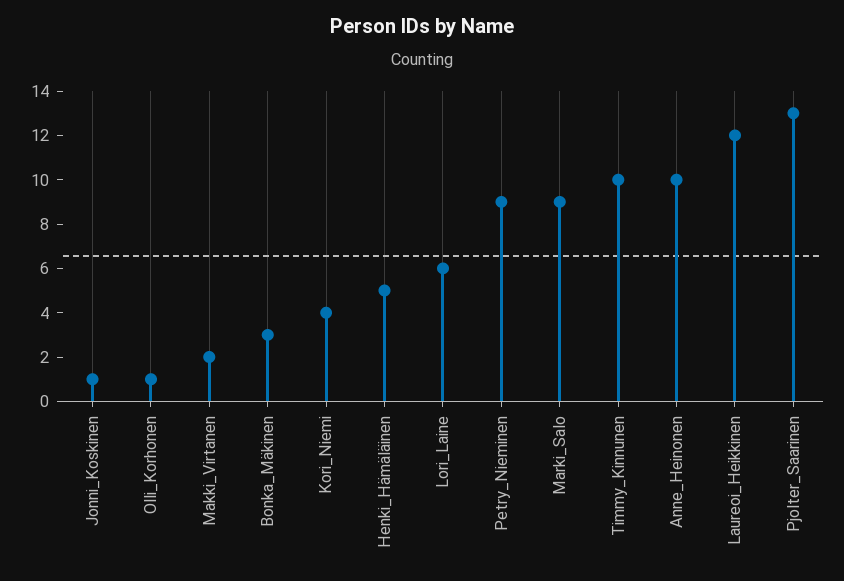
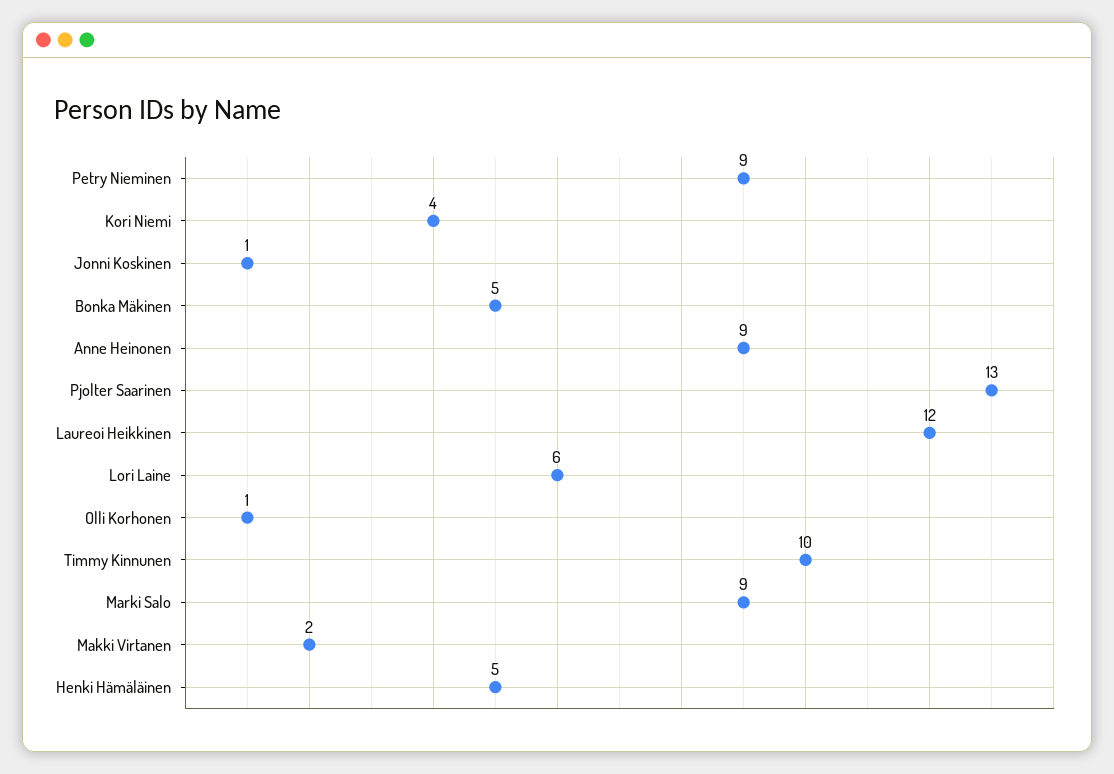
Bonka_Mäkinen: 3 -> 5
Anne_Heinonen: 10 -> 9

